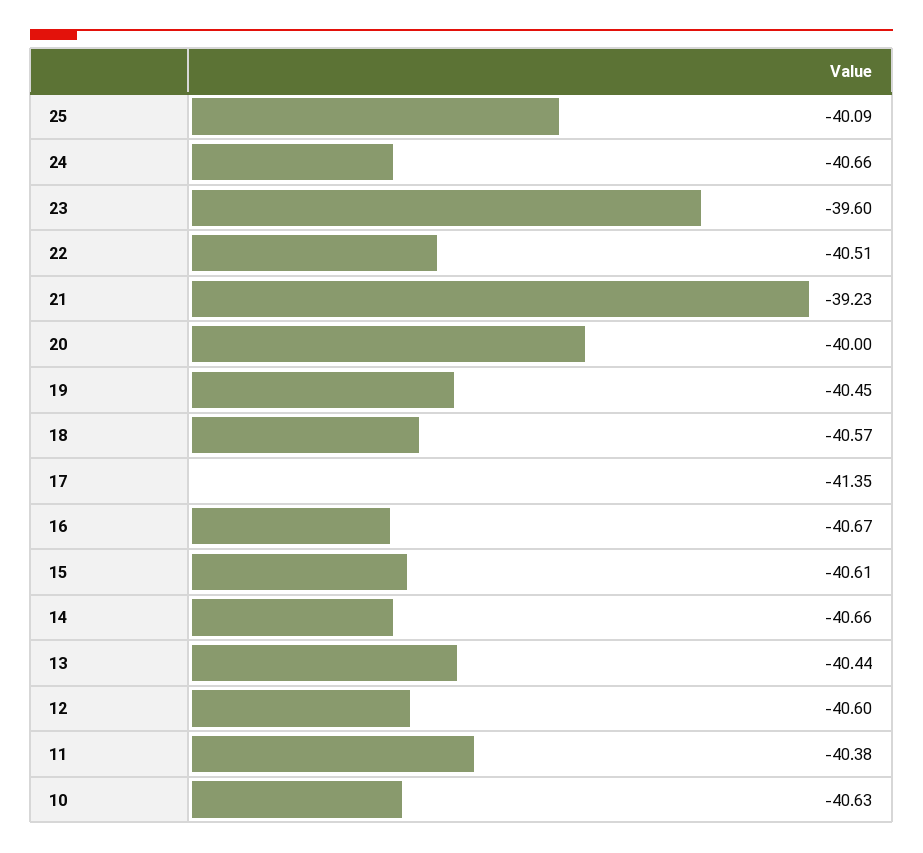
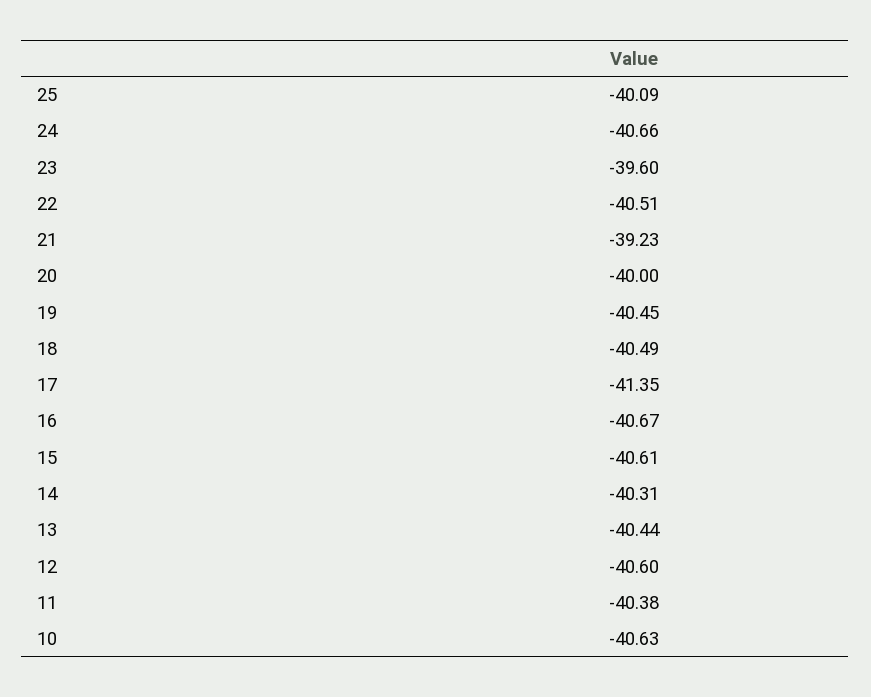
18: -40.57 -> -40.49
14: -40.66 -> -40.31

